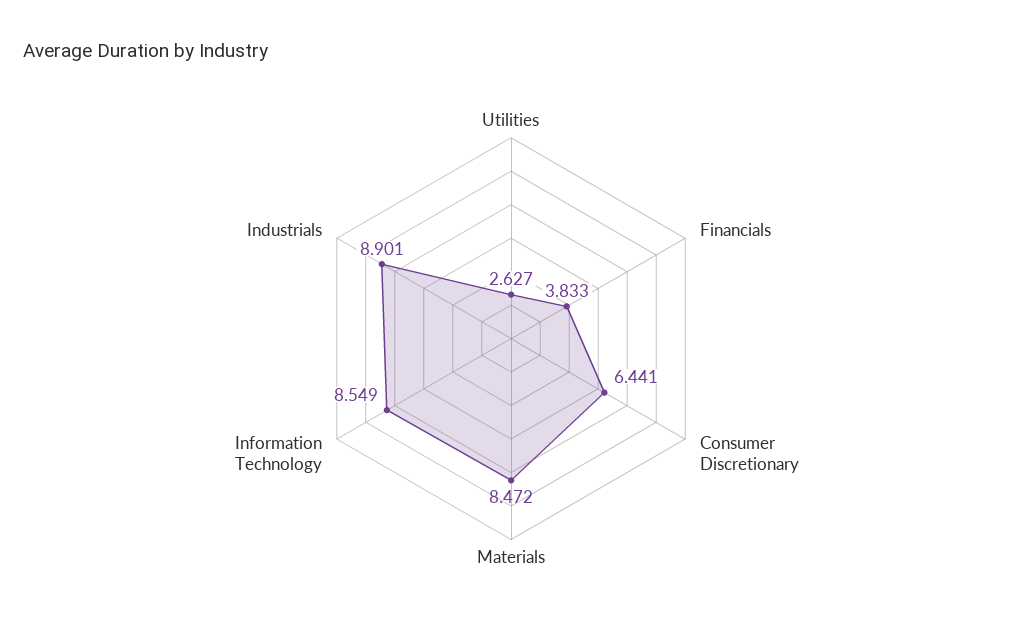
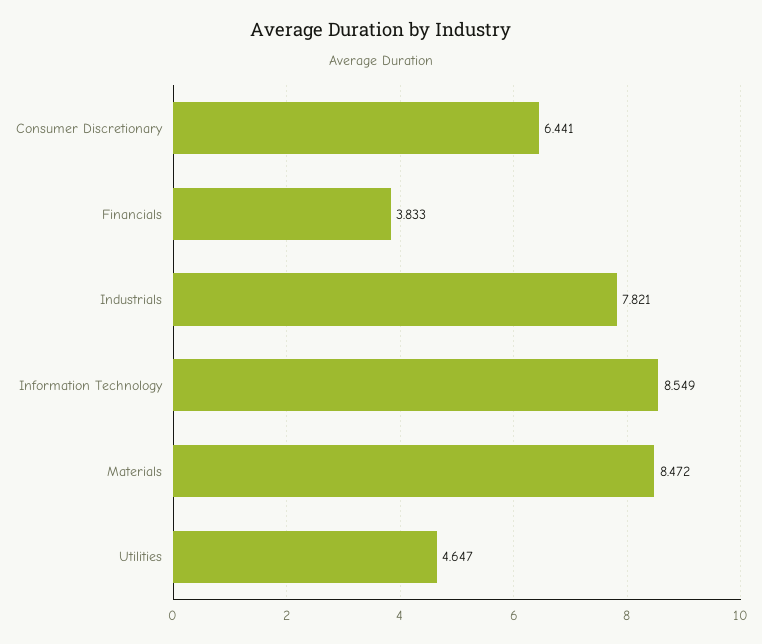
Utilities: 2.627 -> 4.647
Industrials: 8.901 -> 7.821

